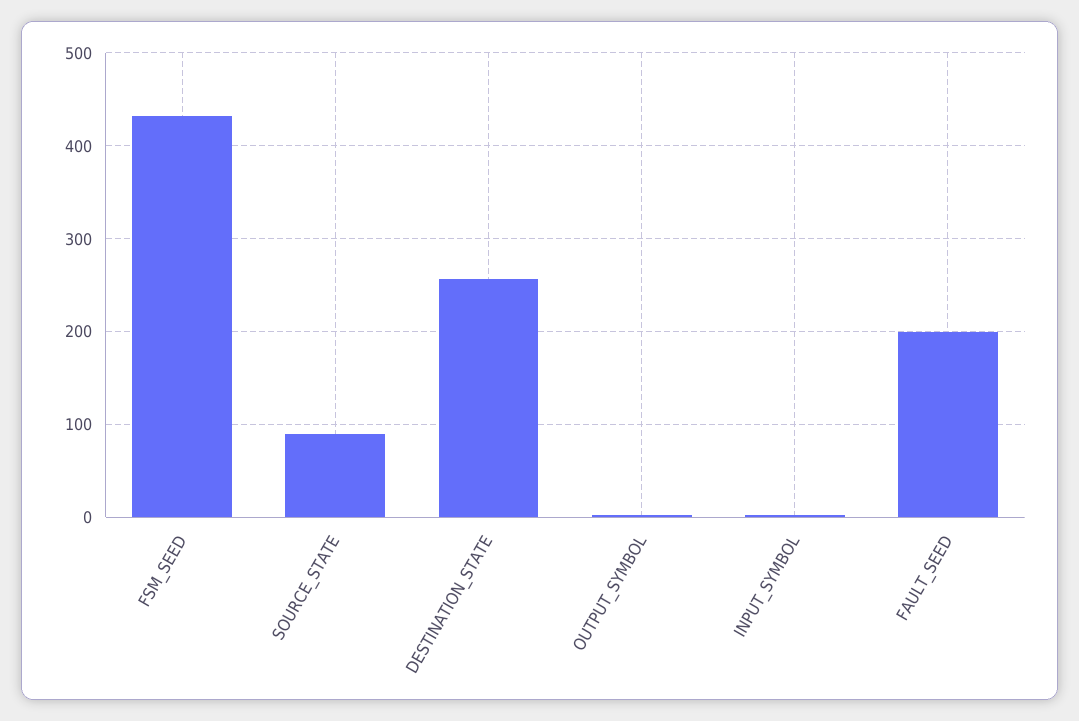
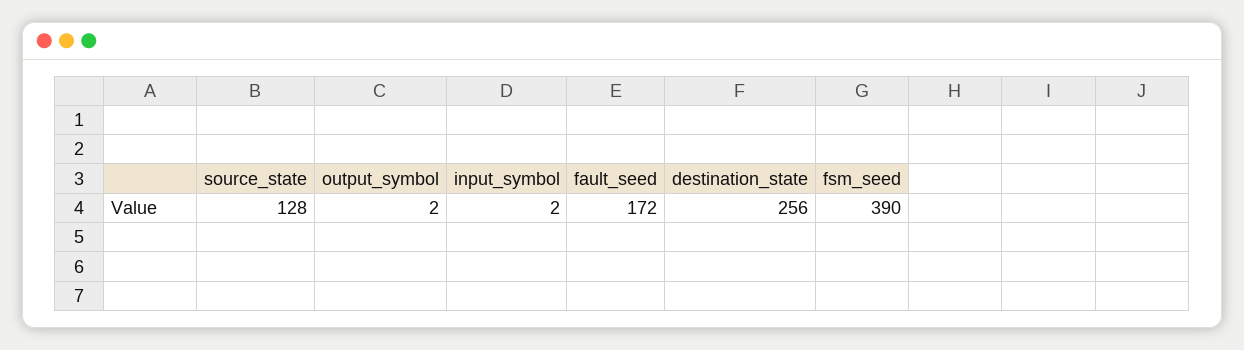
FSM_SEED: 430 -> 390
SOURCE_STATE: 90 -> 128
FAULT_SEED: 200 -> 172

